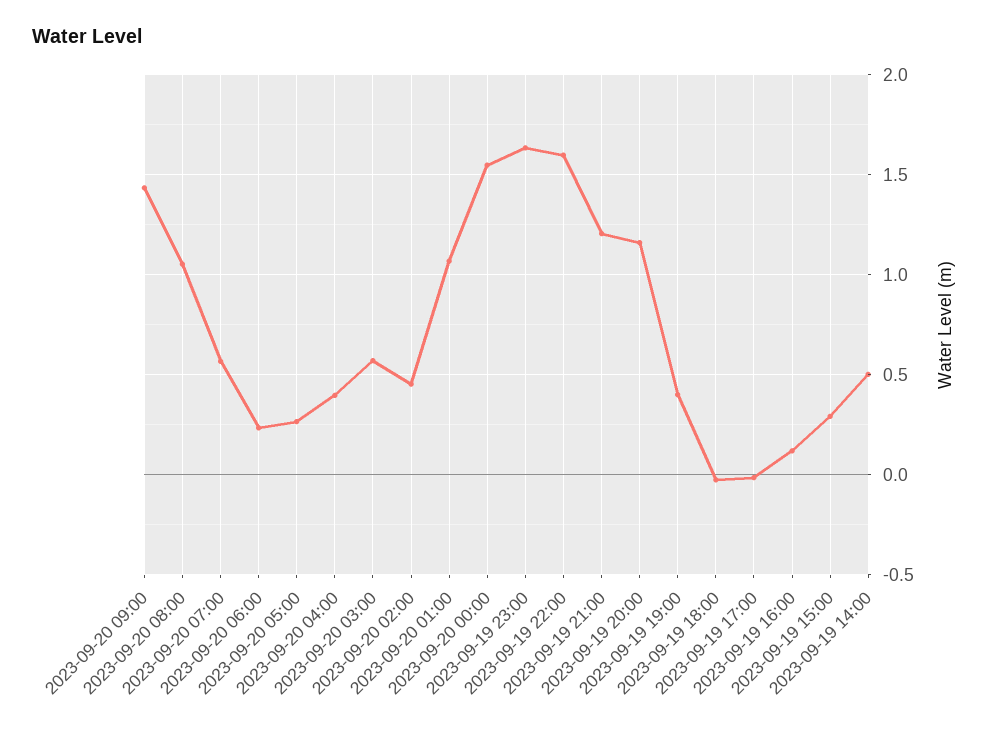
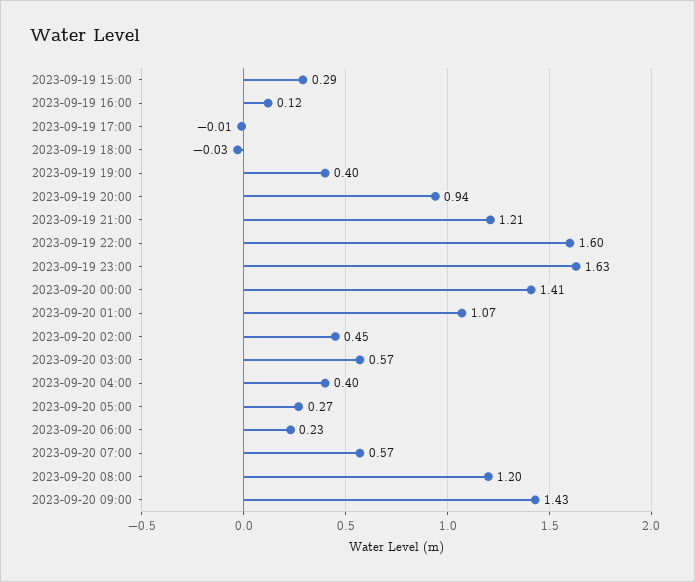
2023-09-20 08:00: 1.05 -> 1.2
2023-09-20 00:00: 1.55 -> 1.41
2023-09-19 20:00: 1.15 -> 0.94
2023-09-19 14:00: 0.5 -> none

